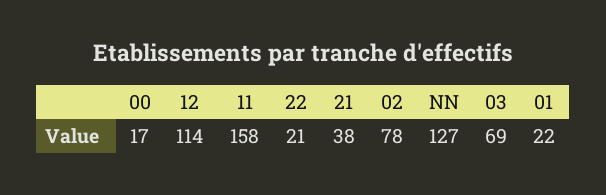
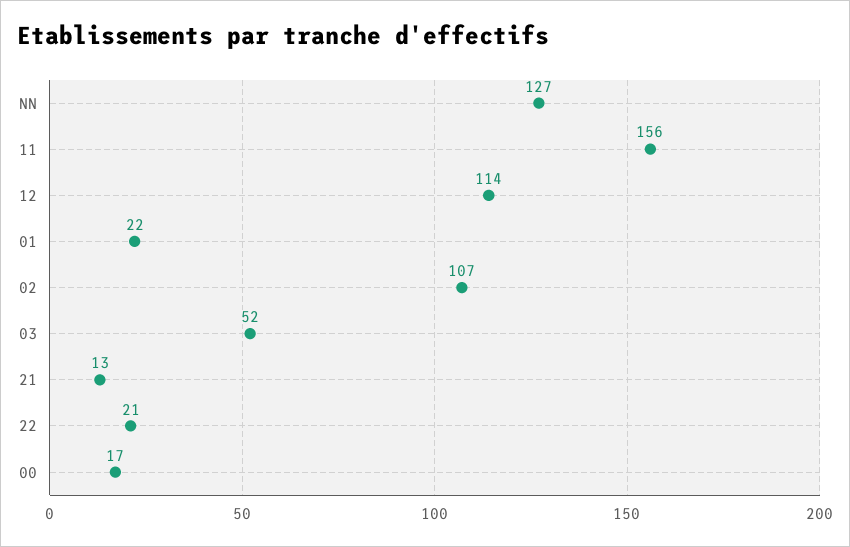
11: 158 -> 156
21: 38 -> 13
02: 78 -> 107
03: 69 -> 52

